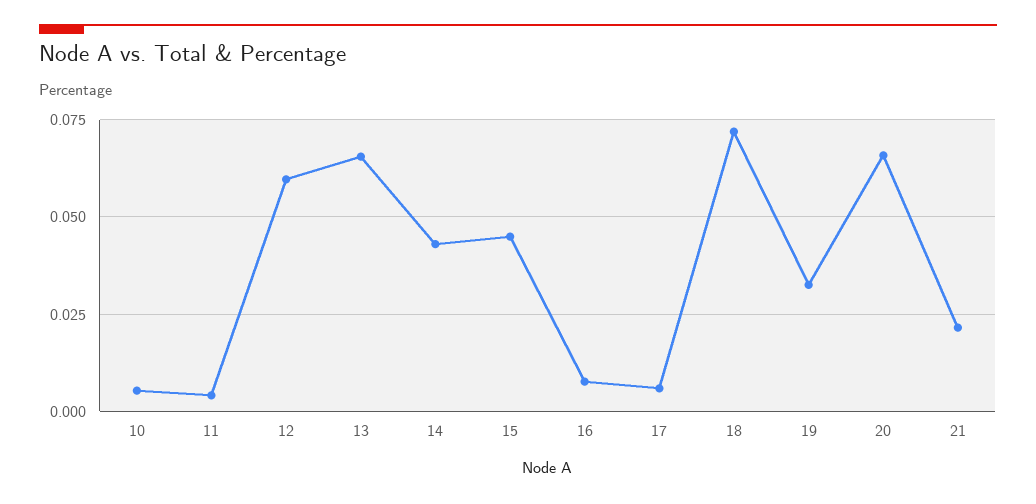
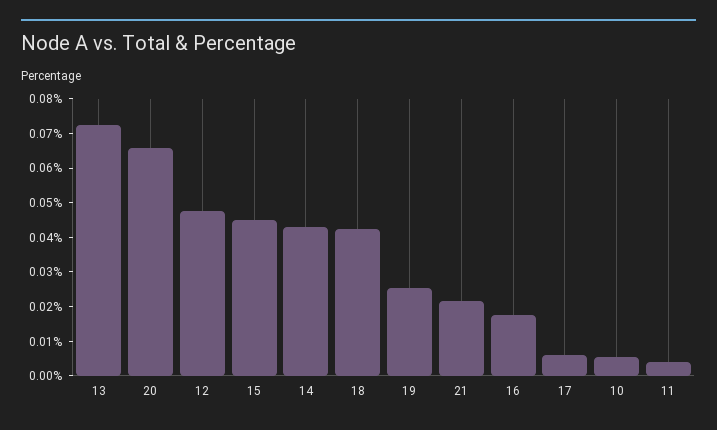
12: 0.06 -> 0.0475
13: 0.065 -> 0.0725
16: 0.0075 -> 0.0175
18: 0.0725 -> 0.0425
19: 0.0325 -> 0.025

